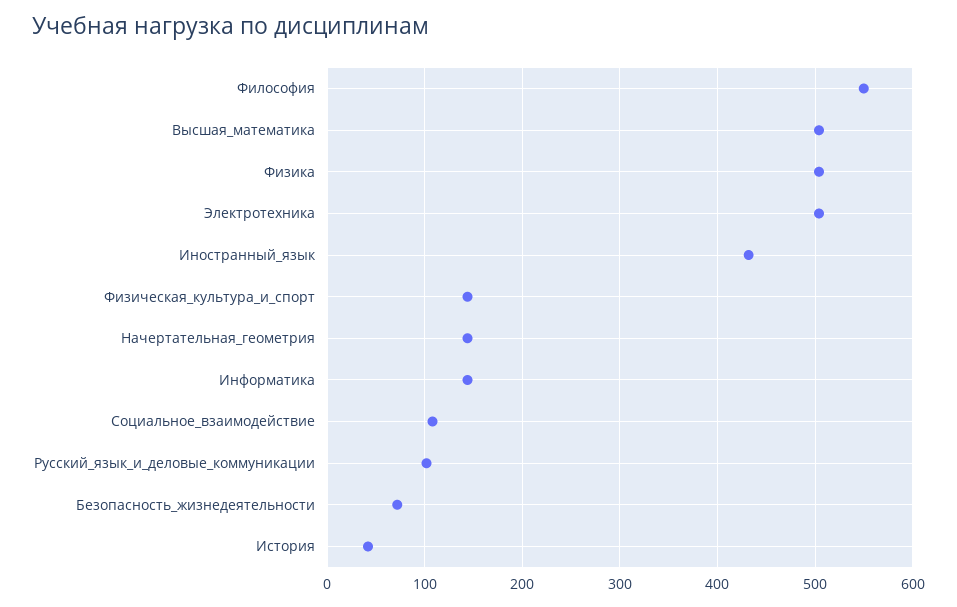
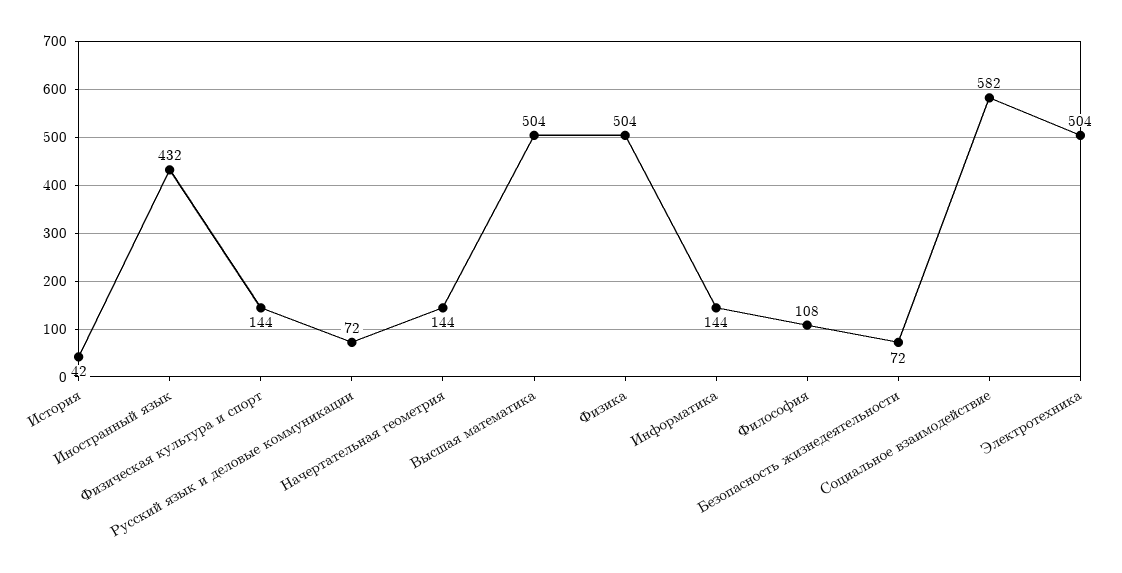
Философия: 550 -> 108
Социальное_взаимодействие: 110 -> 582
Русский_язык_и_деловые_коммуникации: 100 -> 72

